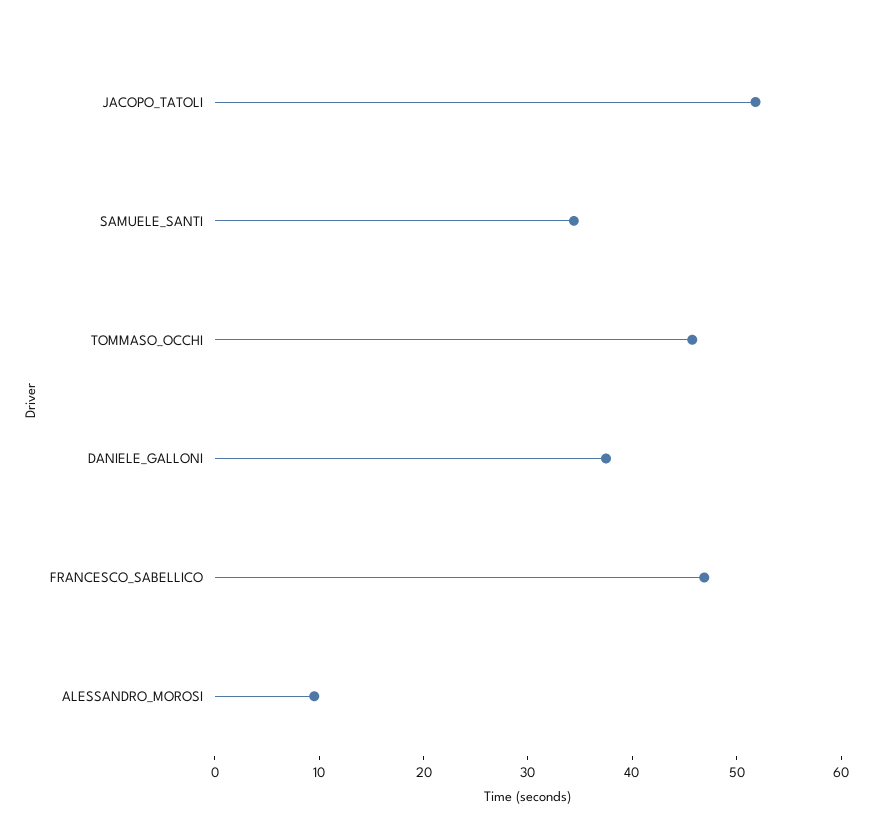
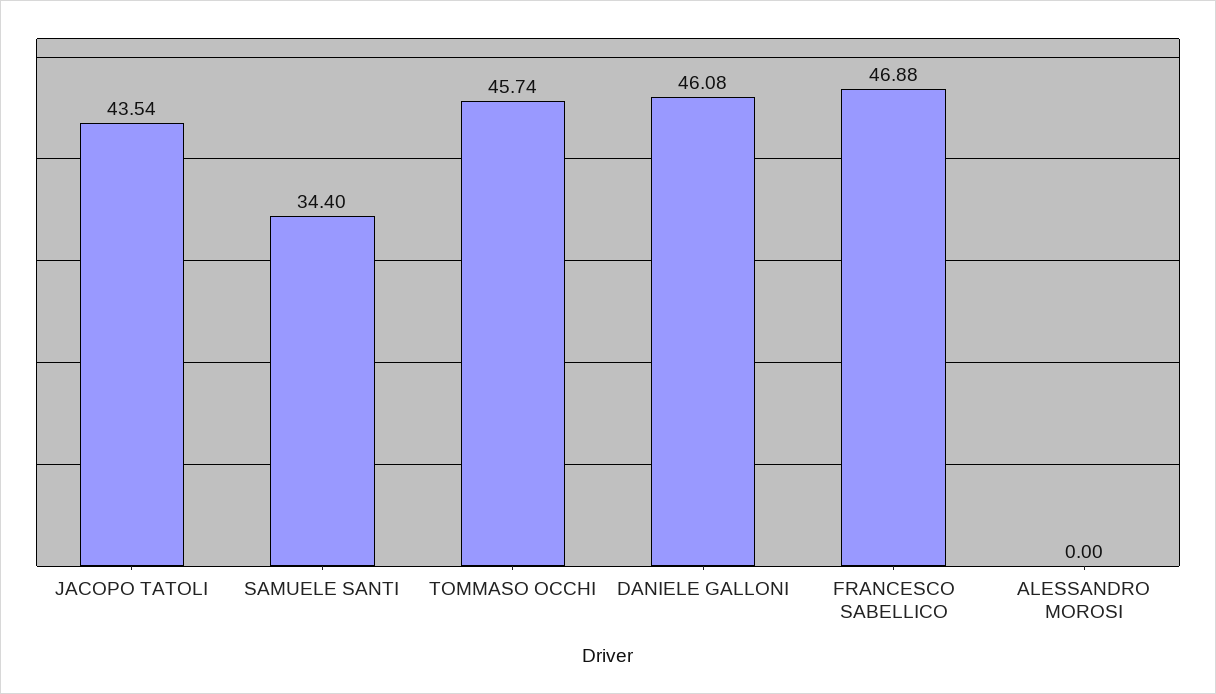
JACOPO_TATOLI: 52 -> 43.54
DANIELE_GALLONI: 38 -> 46.08
ALESSANDRO_MOROSI: 10 -> 0

